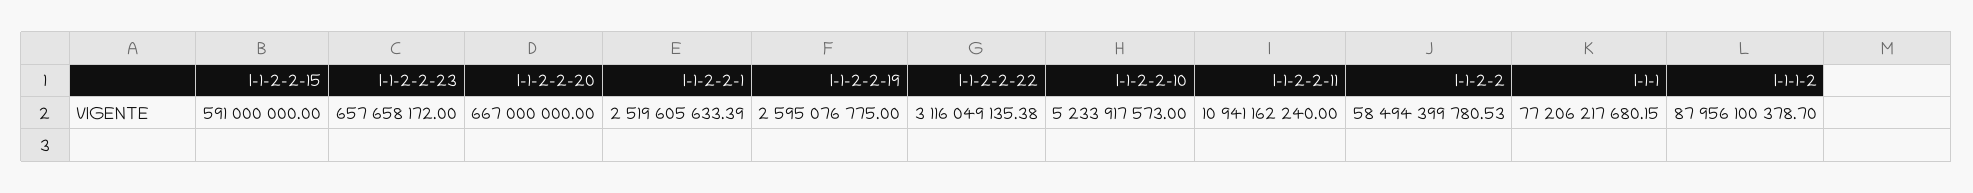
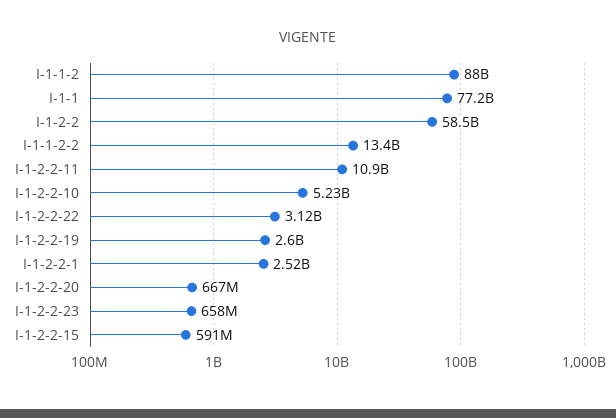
I-1-1-2-2: none -> 13400000000

